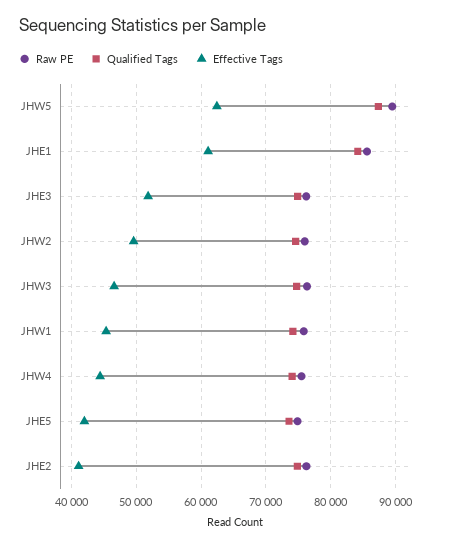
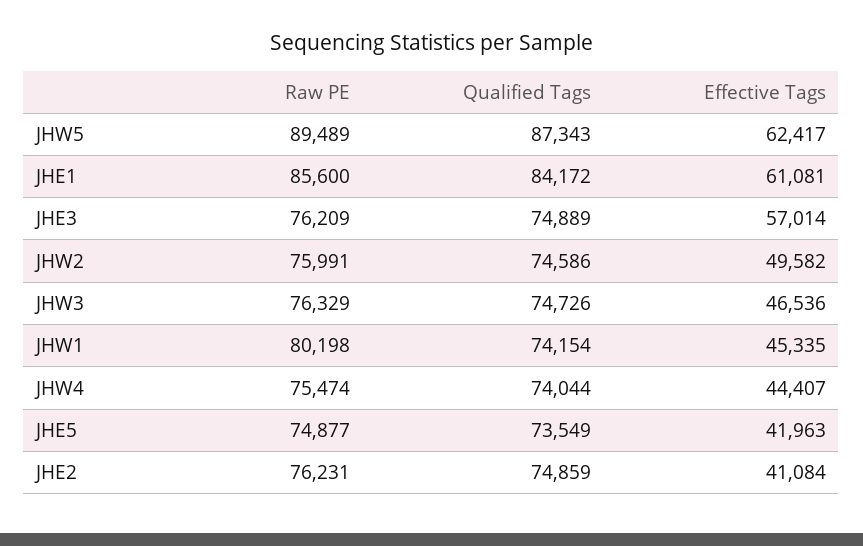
Effective Tags, JHE3: 52000 -> 57014
Raw PE, JHW1: 76000 -> 80198

